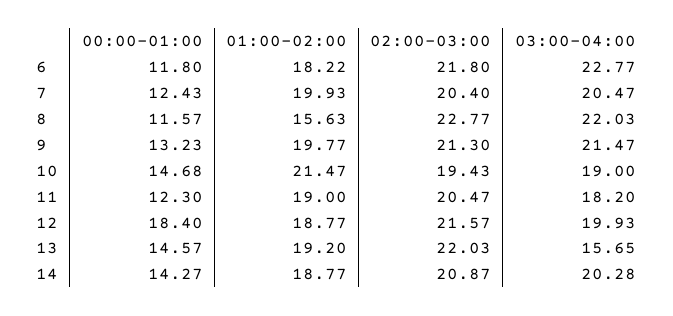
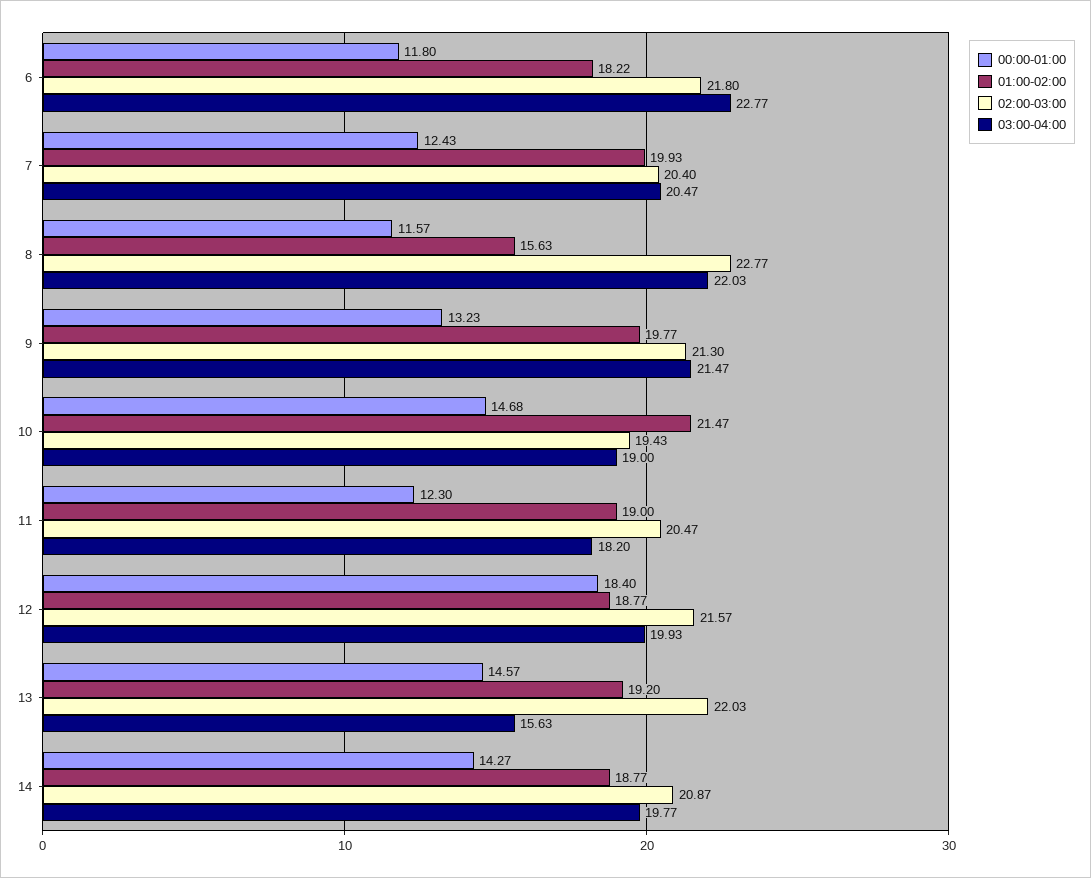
03:00-04:00, 13: 15.65 -> 15.63
03:00-04:00, 14: 20.28 -> 19.77

